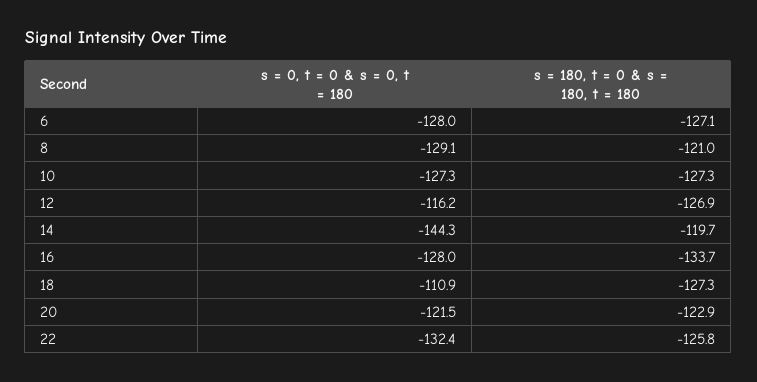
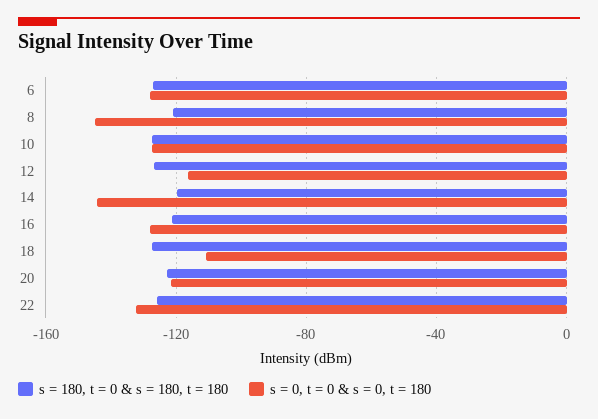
s = 0, t = 0 & s = 0, t = 180, 8: -129.1 -> -145
s = 180, t = 0 & s = 180, t = 180, 16: -133.7 -> -120

